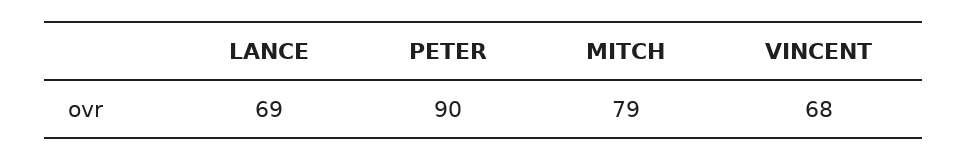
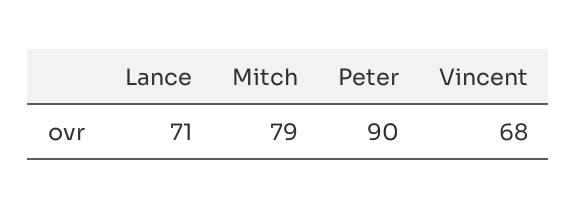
LANCE: 69 -> 71

